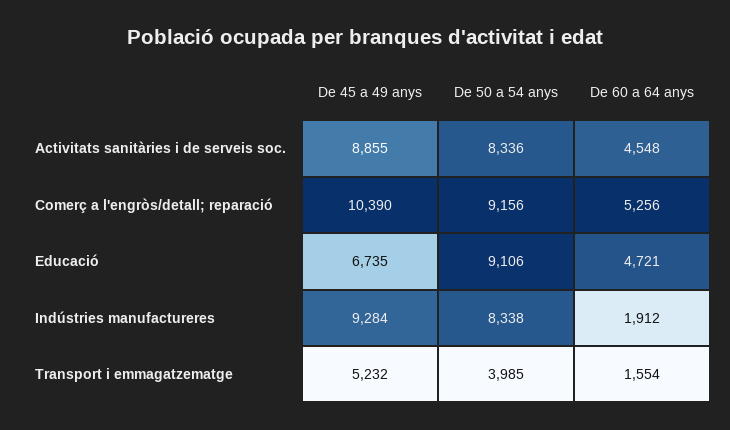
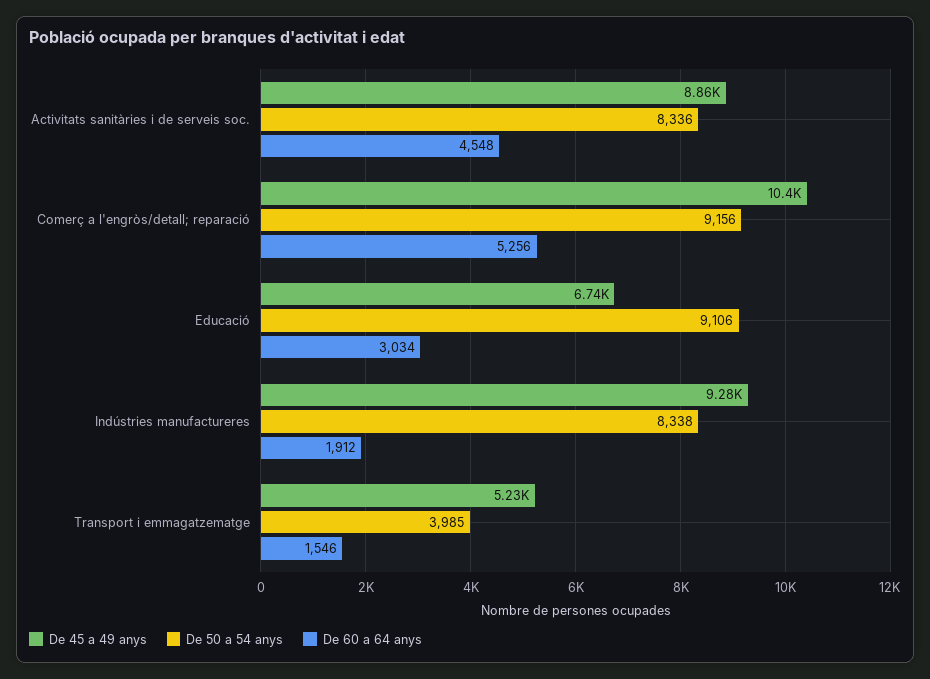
De 60 a 64 anys, Educació: 4721 -> 3034
De 60 a 64 anys, Transport i emmagatzematge: 1554 -> 1546

